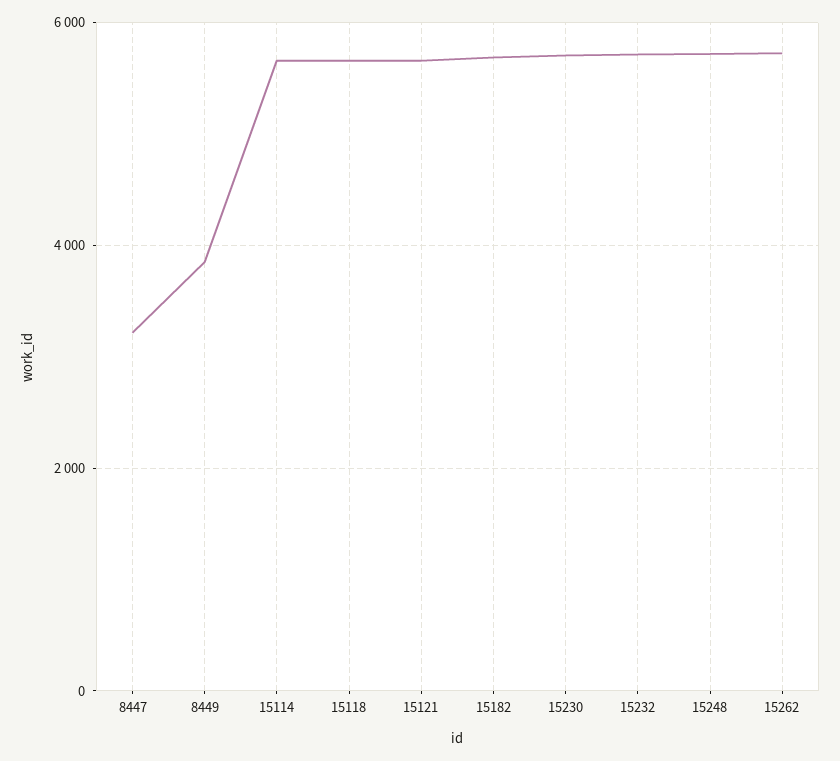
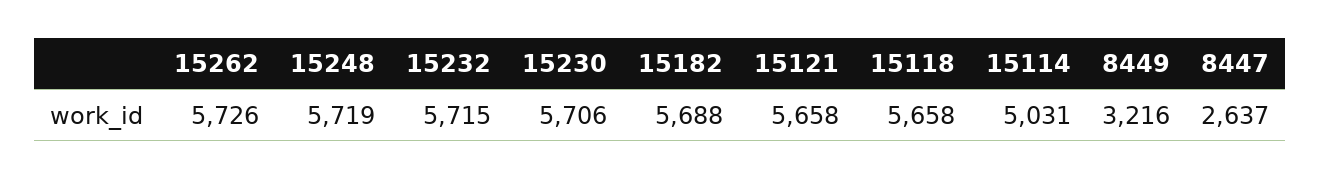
8447: 3200 -> 2637
8449: 3800 -> 3216
15114: 5600 -> 5031

